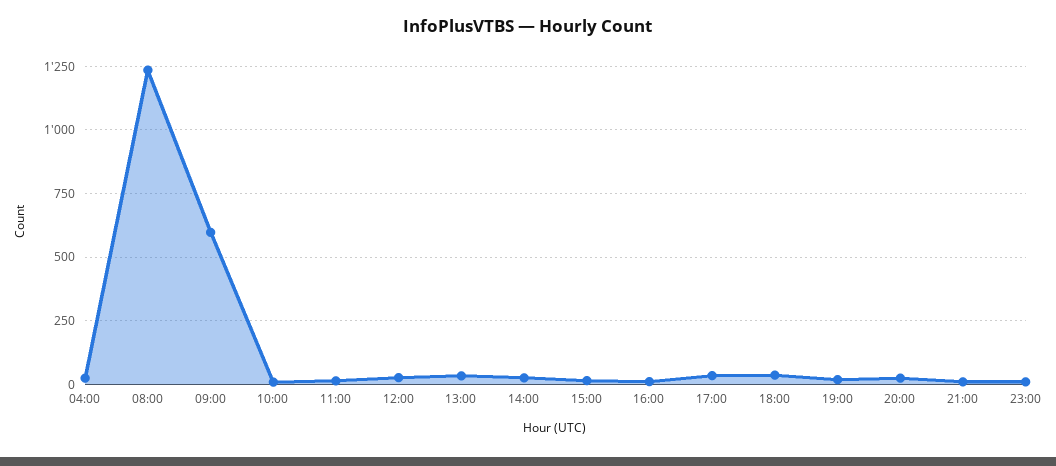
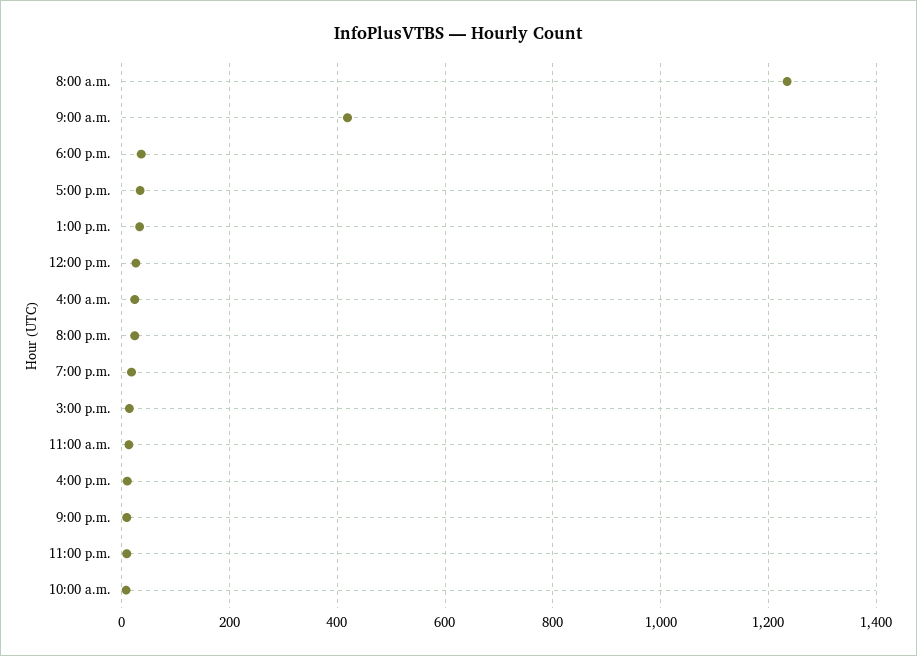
09:00: 600 -> 420
14:00: 25 -> none

